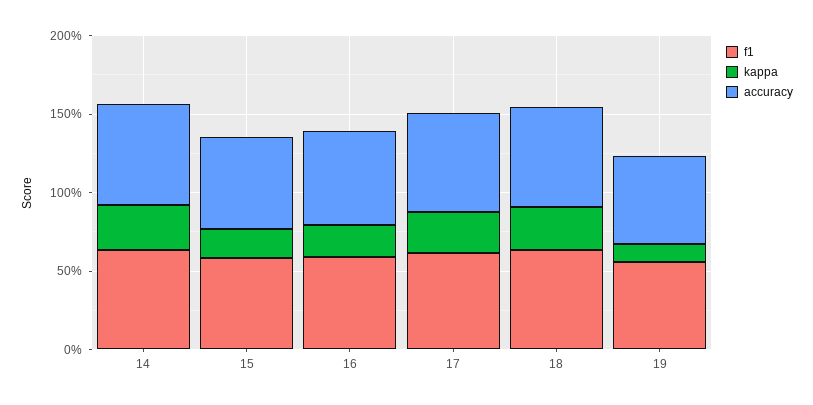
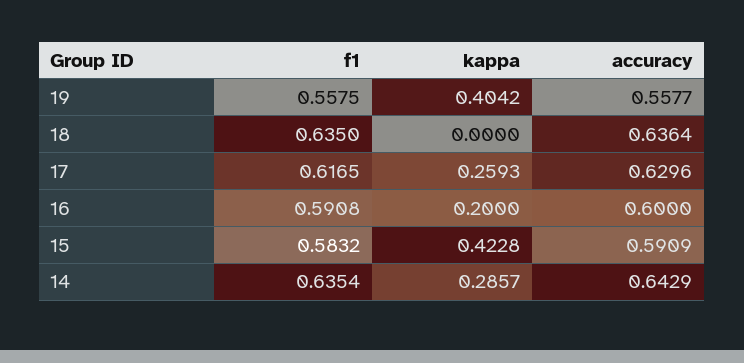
kappa, 15: 0.2 -> 0.4228
kappa, 18: 0.3 -> 0
kappa, 19: 0.1 -> 0.4042

